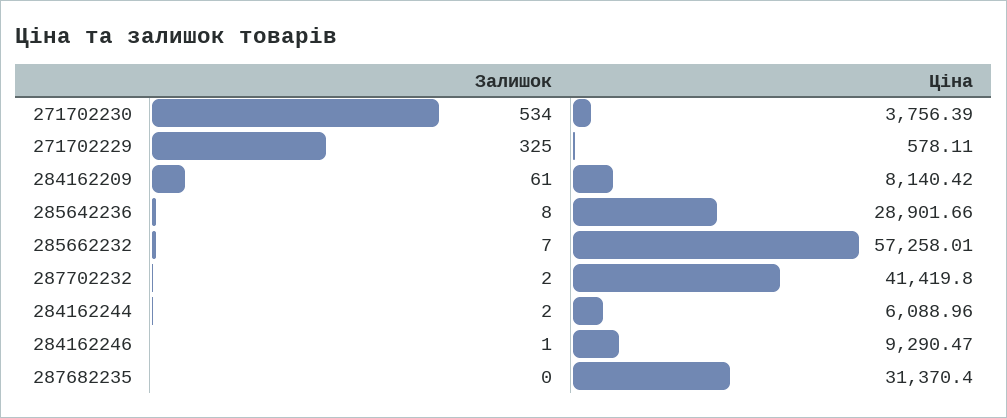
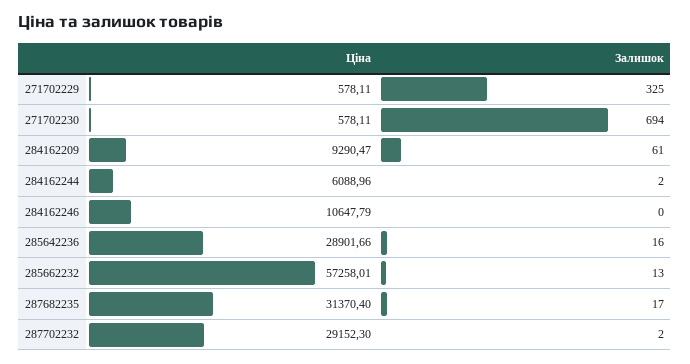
Залишок, 271702230: 534 -> 694
Ціна, 271702230: 3756.39 -> 578.11
Ціна, 284162209: 8140.42 -> 9290.47
Залишок, 285642236: 8 -> 16
Залишок, 285662232: 7 -> 13
Ціна, 287702232: 41419.8 -> 29152.3
Залишок, 284162246: 1 -> 0
Ціна, 284162246: 9290.47 -> 10647.79
Залишок, 287682235: 0 -> 17

